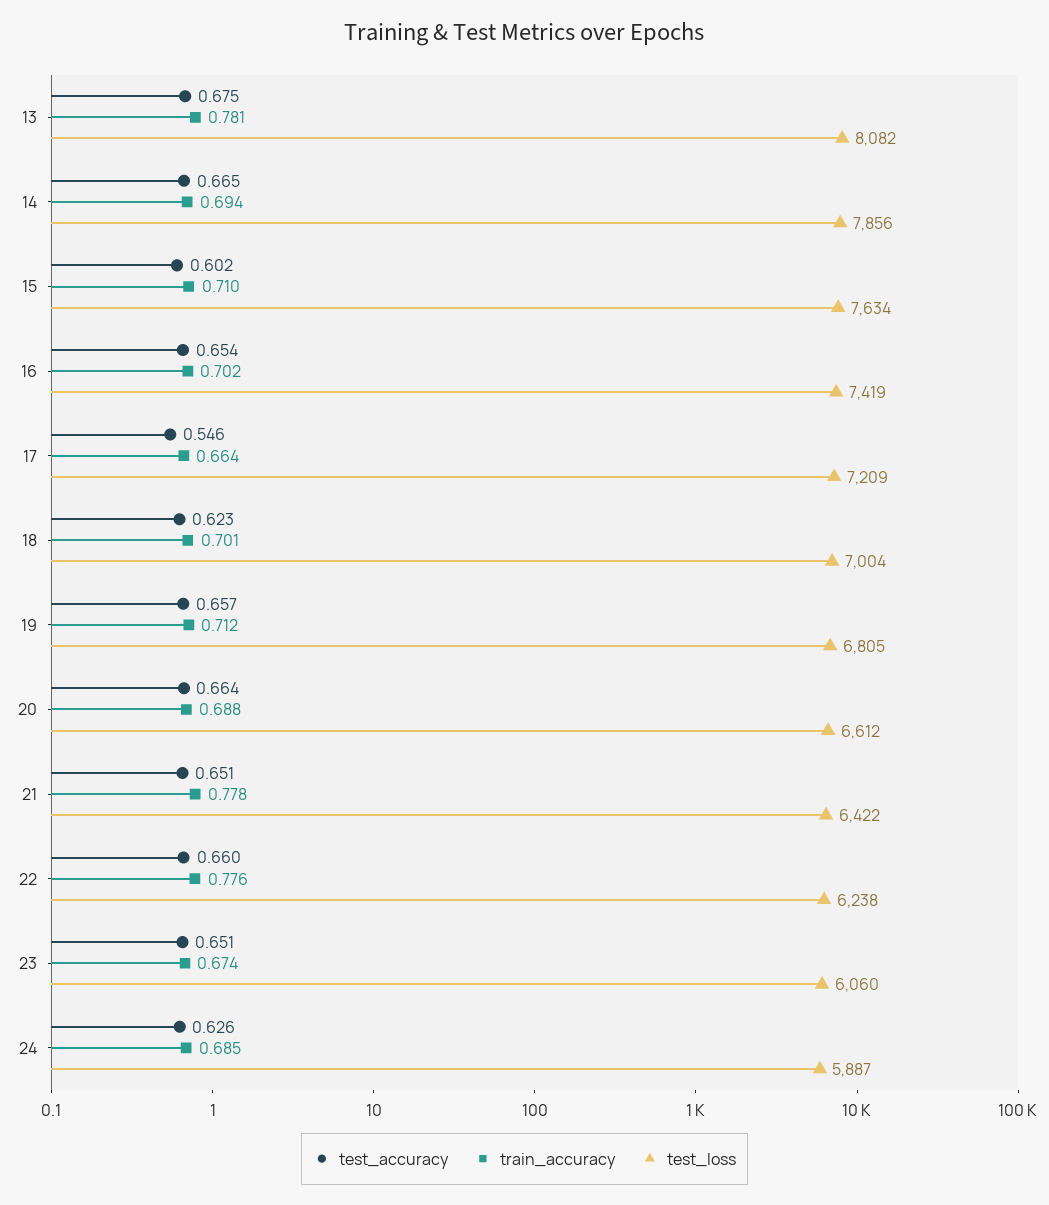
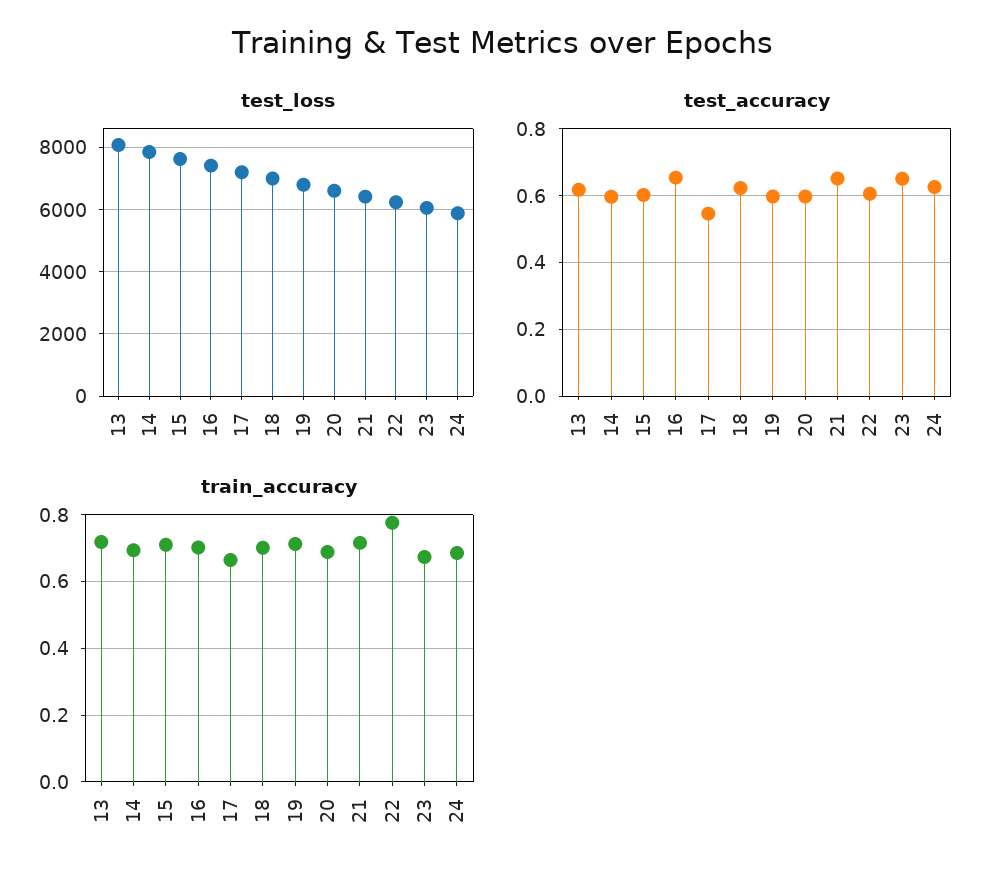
test_accuracy, 13: 0.675 -> 0.62
train_accuracy, 13: 0.781 -> 0.72
test_accuracy, 14: 0.665 -> 0.6
test_accuracy, 19: 0.657 -> 0.6
test_accuracy, 20: 0.664 -> 0.6
train_accuracy, 21: 0.778 -> 0.72
test_accuracy, 22: 0.66 -> 0.6

